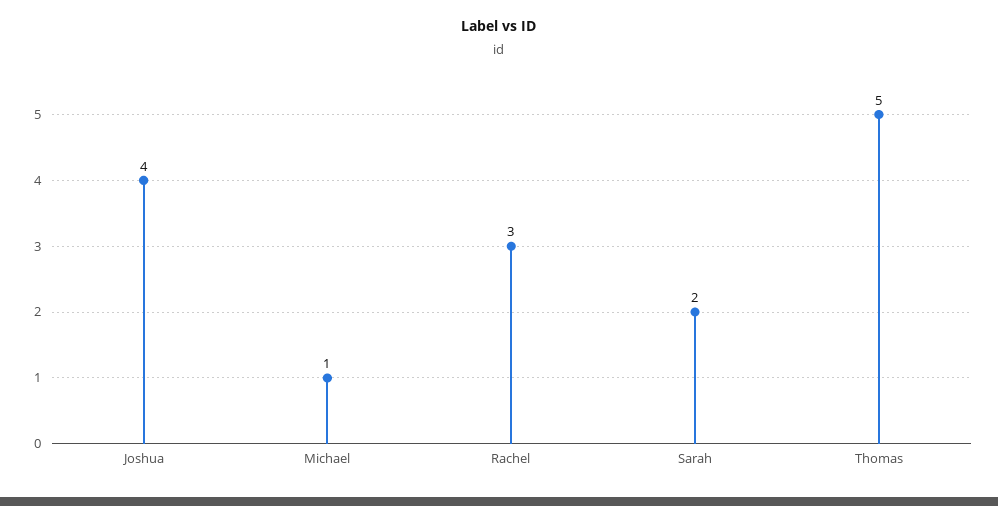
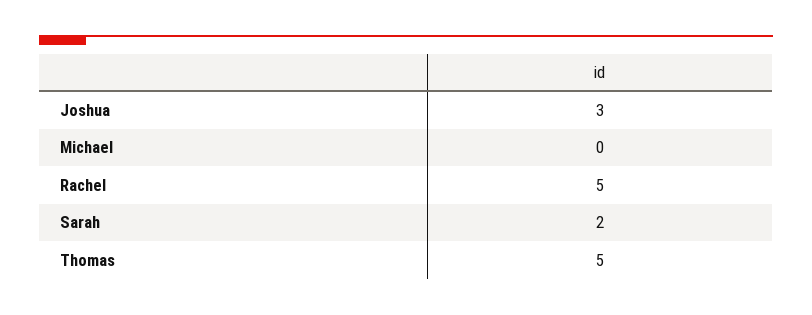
Joshua: 4 -> 3
Michael: 1 -> 0
Rachel: 3 -> 5

